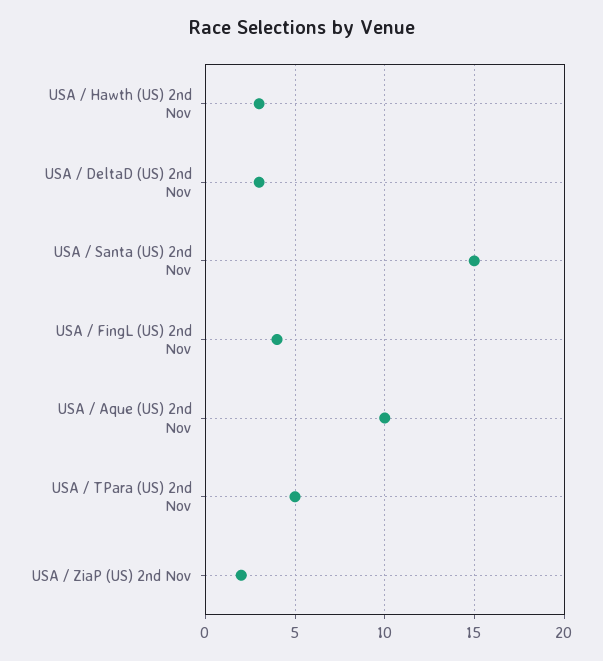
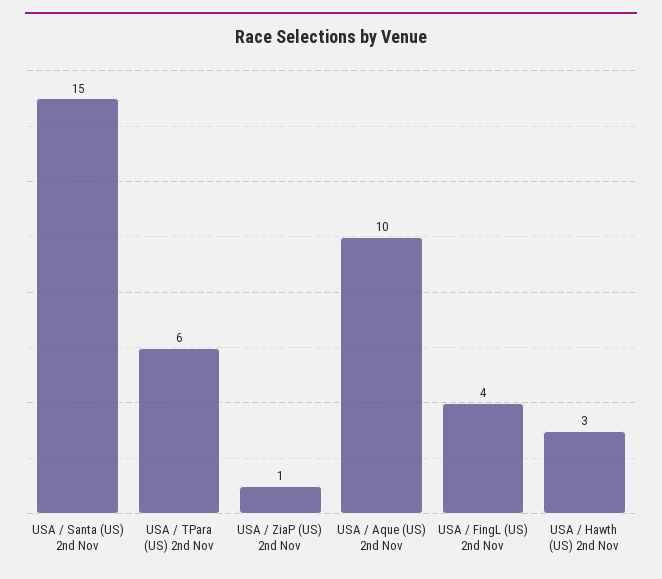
USA / DeltaD (US) 2nd Nov: 3 -> none
USA / TPara (US) 2nd Nov: 5 -> 6
USA / ZiaP (US) 2nd Nov: 2 -> 1

